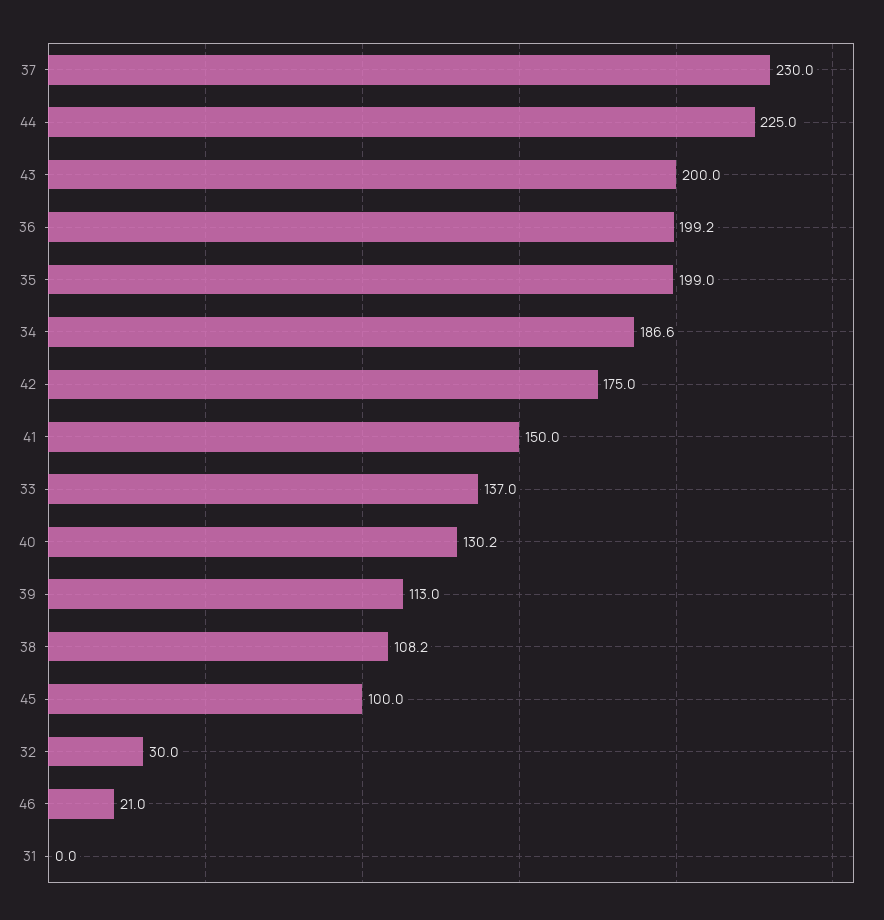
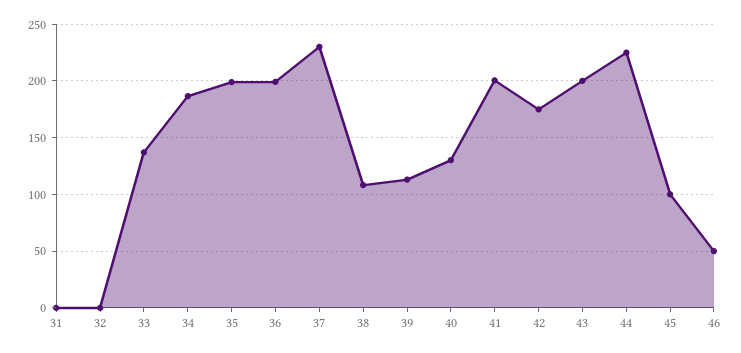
41: 150 -> 200
32: 30 -> 0
46: 21 -> 50

